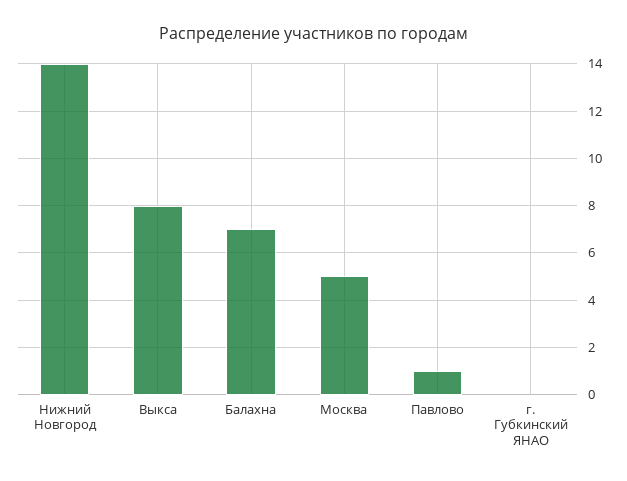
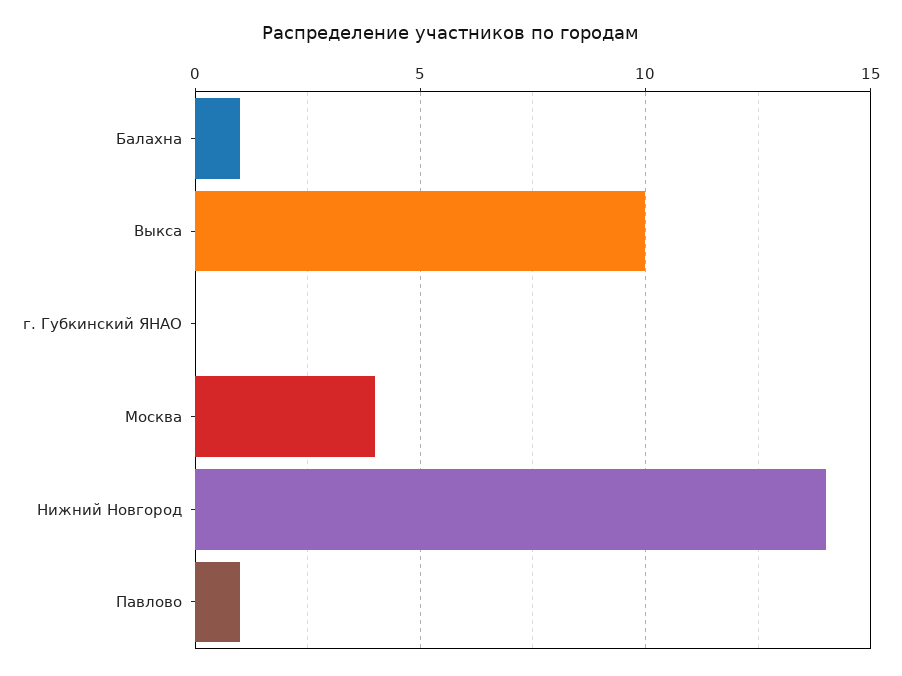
Выкса: 8 -> 10
Балахна: 7 -> 1
Москва: 5 -> 4

